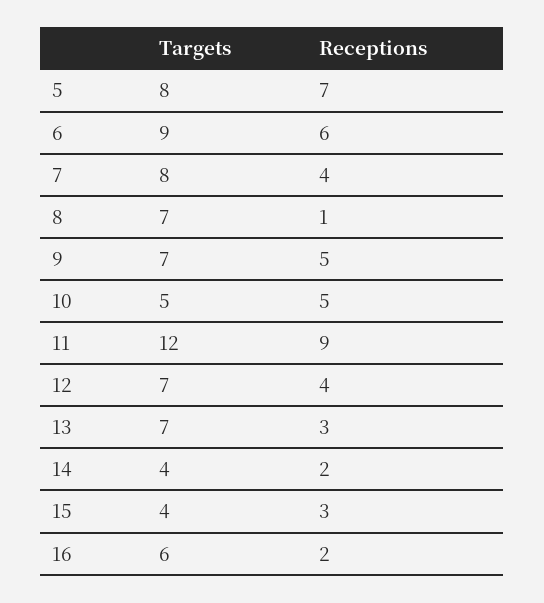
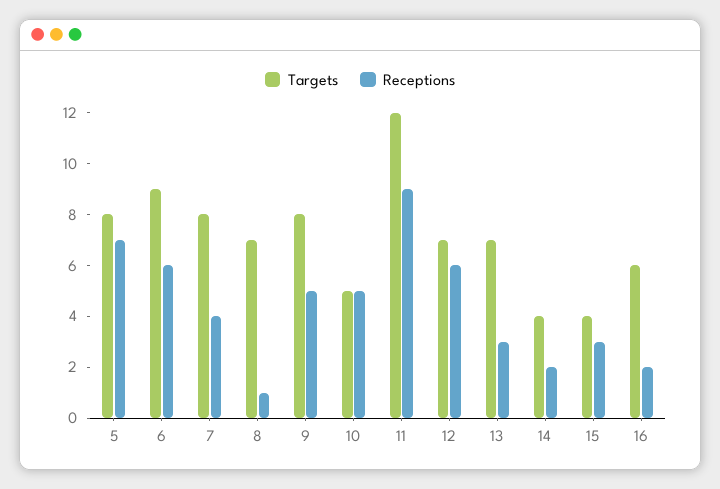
Targets, 9: 7 -> 8
Receptions, 12: 4 -> 6

